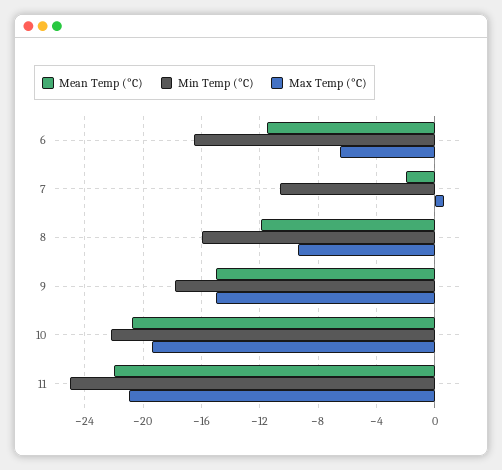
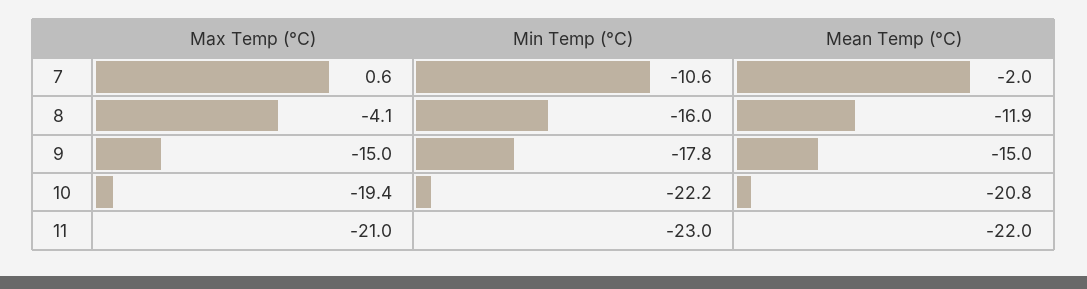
Mean Temp (°C), 6: -11.5 -> none
Min Temp (°C), 6: -16.5 -> none
Max Temp (°C), 6: -6.5 -> none
Max Temp (°C), 8: -9.5 -> -4.1
Min Temp (°C), 11: -25 -> -23

